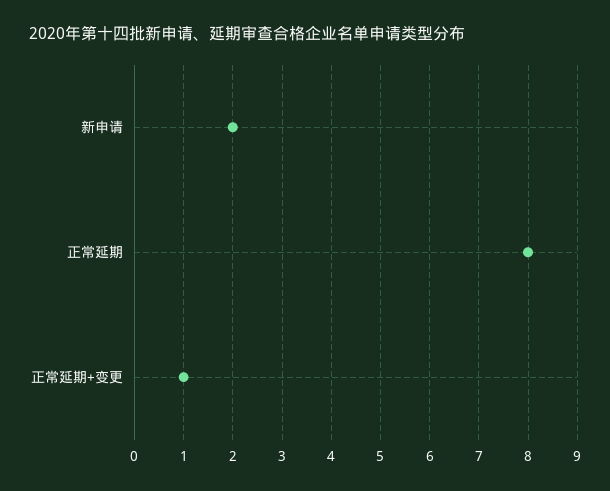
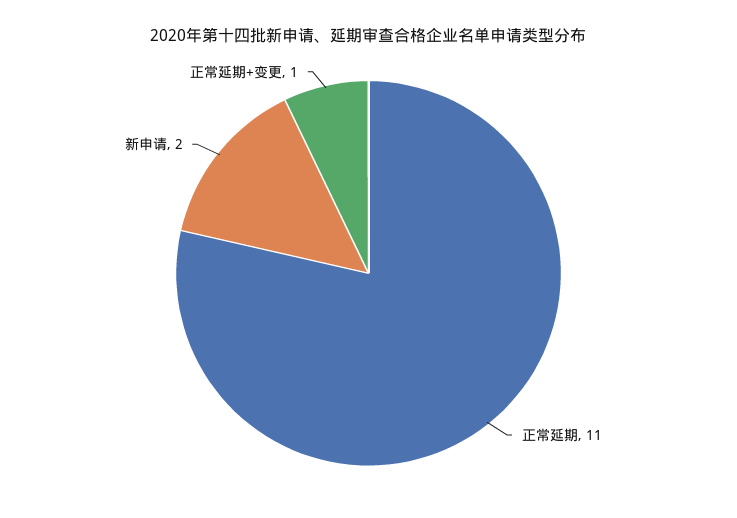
正常延期: 8 -> 11

